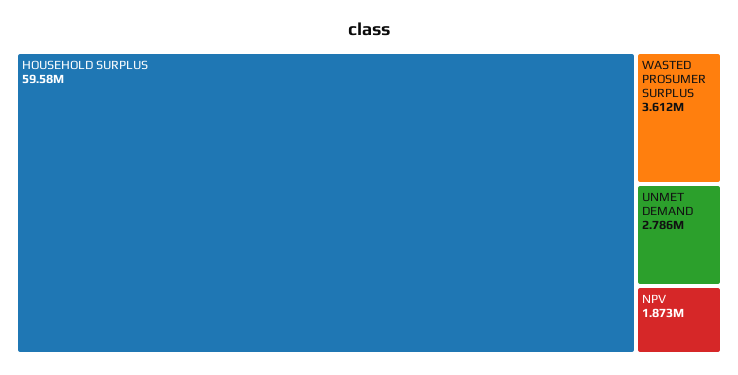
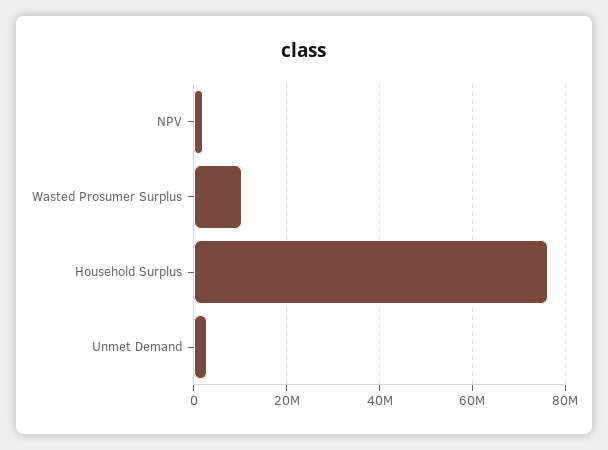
HOUSEHOLD SURPLUS: 59580000 -> 76000000
WASTED PROSUMER SURPLUS: 3612000 -> 10000000

